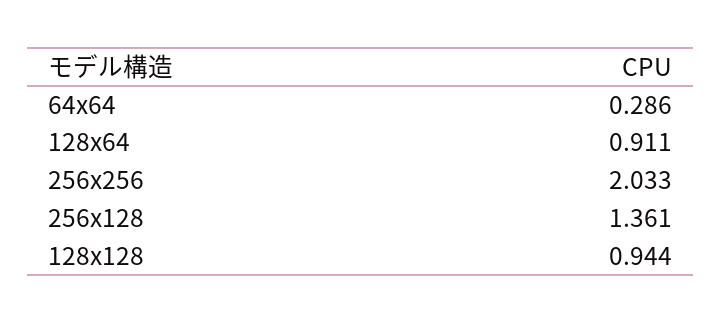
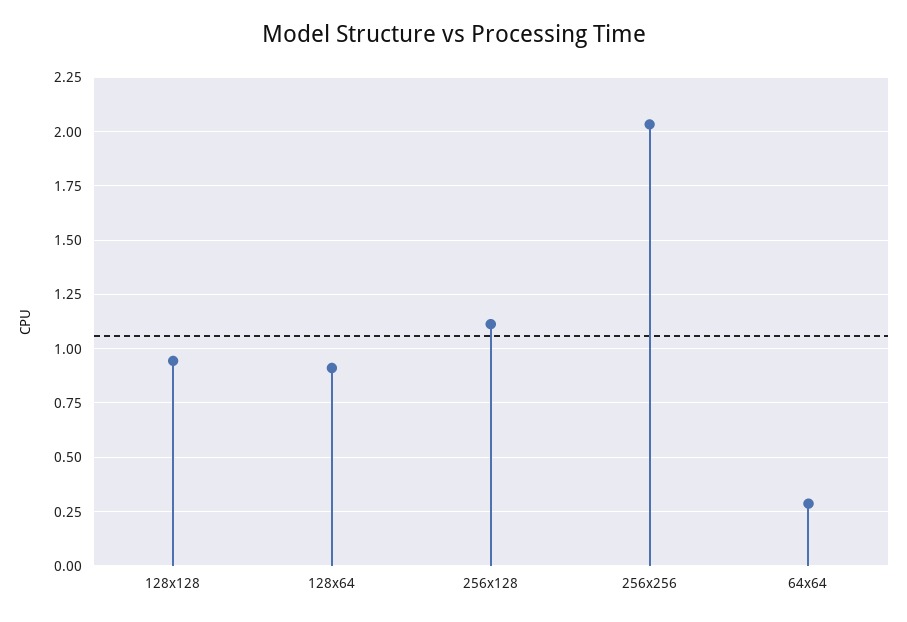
256x128: 1.361 -> 1.1

